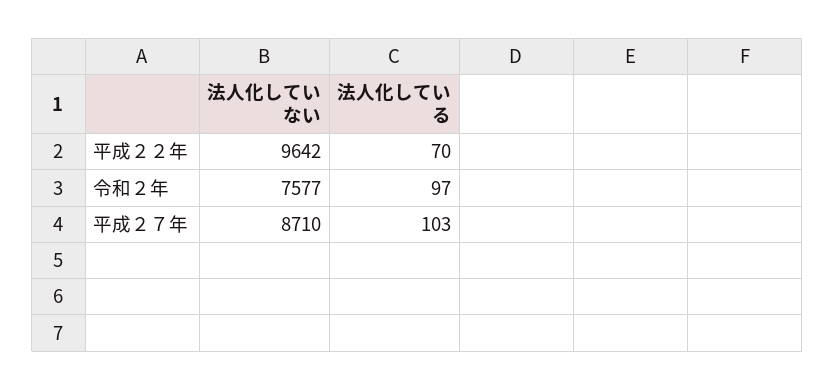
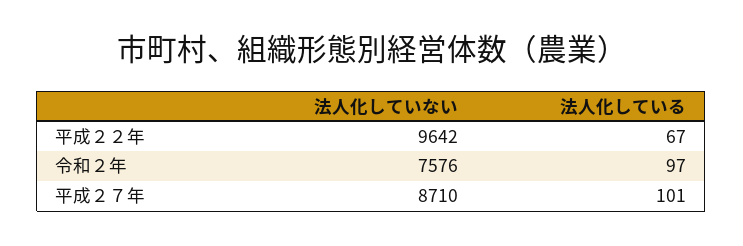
法人化している, 平成２２年: 70 -> 67
法人化していない, 令和２年: 7577 -> 7576
法人化している, 平成２７年: 103 -> 101

